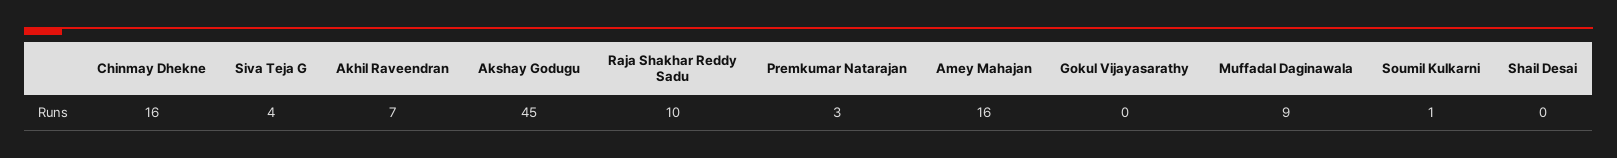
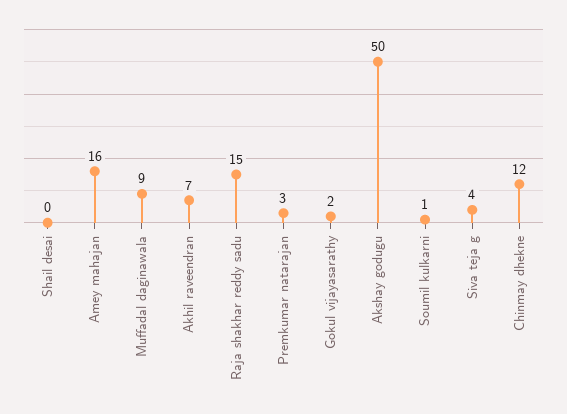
Chinmay Dhekne: 16 -> 12
Akshay Godugu: 45 -> 50
Raja Shakhar Reddy Sadu: 10 -> 15
Gokul Vijayasarathy: 0 -> 2

